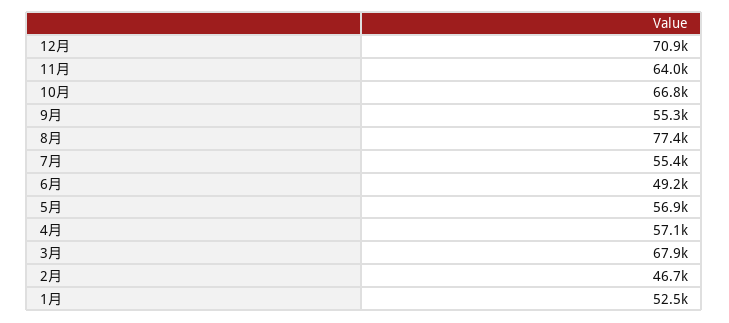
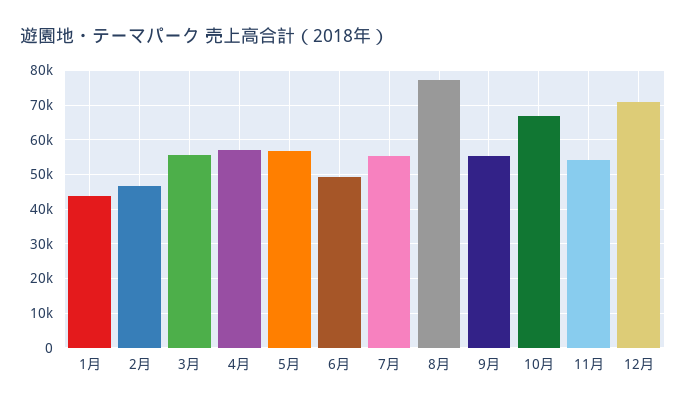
11月: 64000 -> 54000
3月: 67900 -> 56000
1月: 52500 -> 44000

